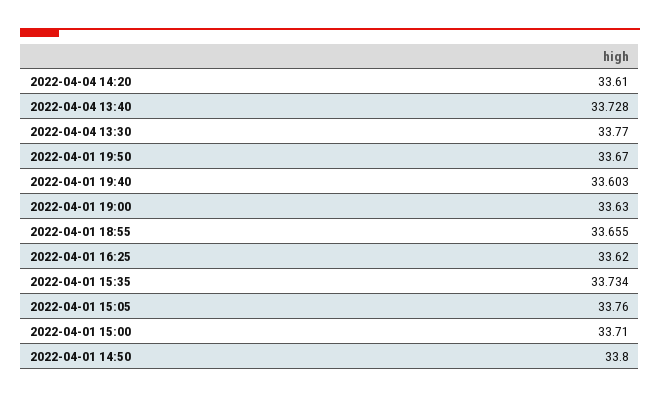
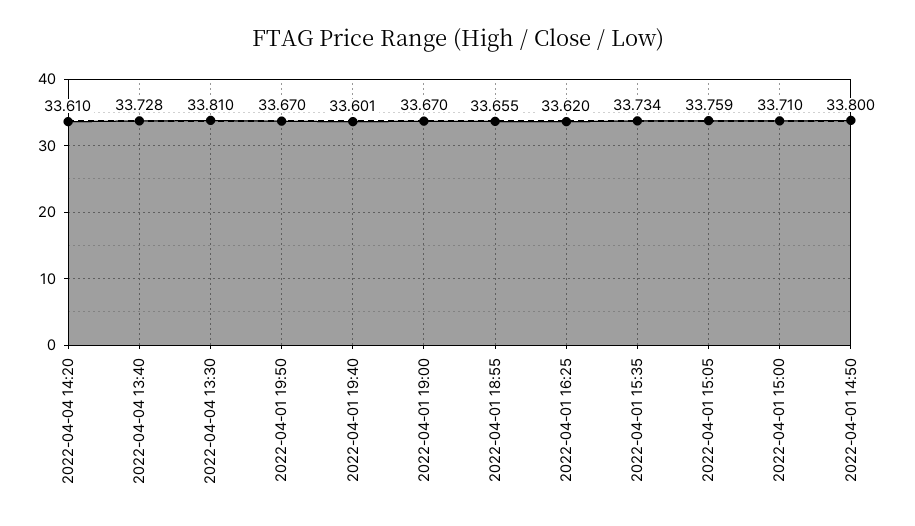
2022-04-04 13:30: 33.77 -> 33.81
2022-04-01 19:40: 33.603 -> 33.601
2022-04-01 19:00: 33.63 -> 33.67
2022-04-01 15:05: 33.76 -> 33.759

